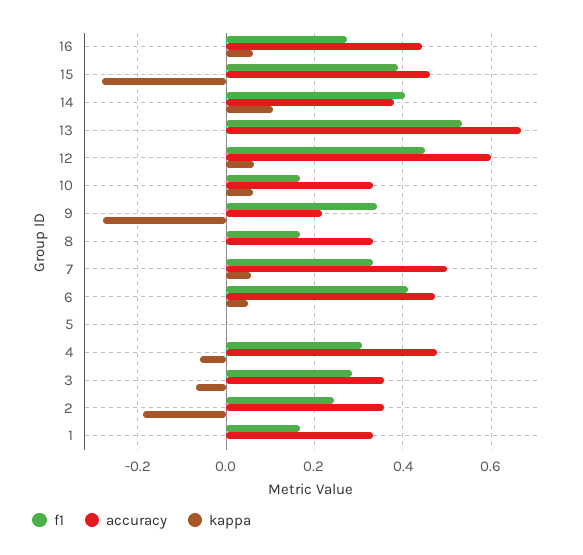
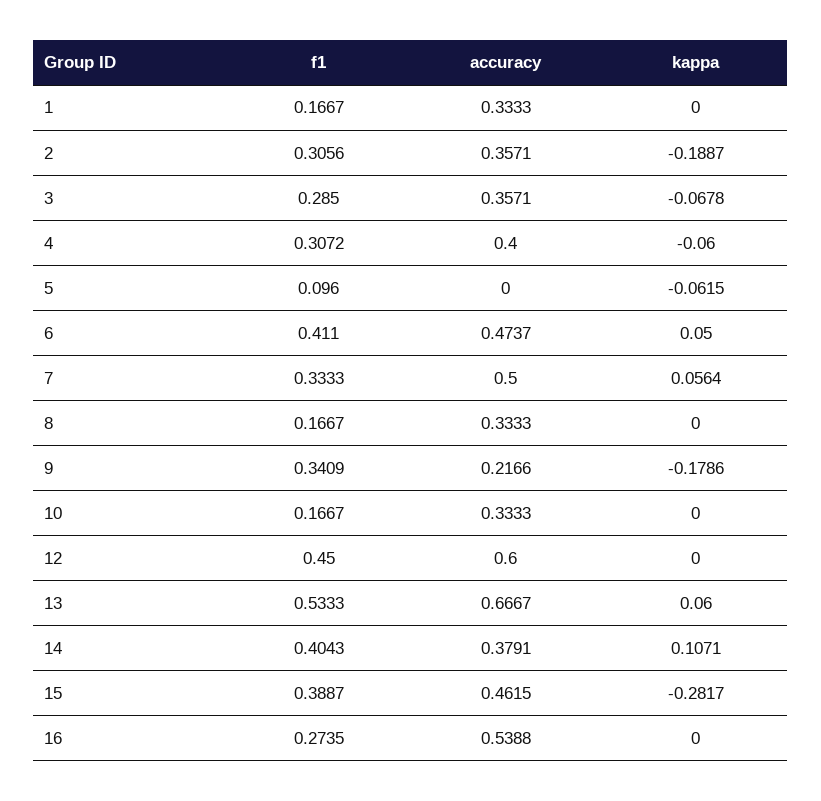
accuracy, 16: 0.44 -> 0.5388
kappa, 16: 0.06 -> 0
kappa, 13: 0 -> 0.06
kappa, 12: 0.06 -> 0
kappa, 10: 0.06 -> 0
kappa, 9: -0.28 -> -0.1786
f1, 5: 0 -> 0.096
kappa, 5: 0 -> -0.0615
accuracy, 4: 0.48 -> 0.4
f1, 2: 0.24 -> 0.3056

